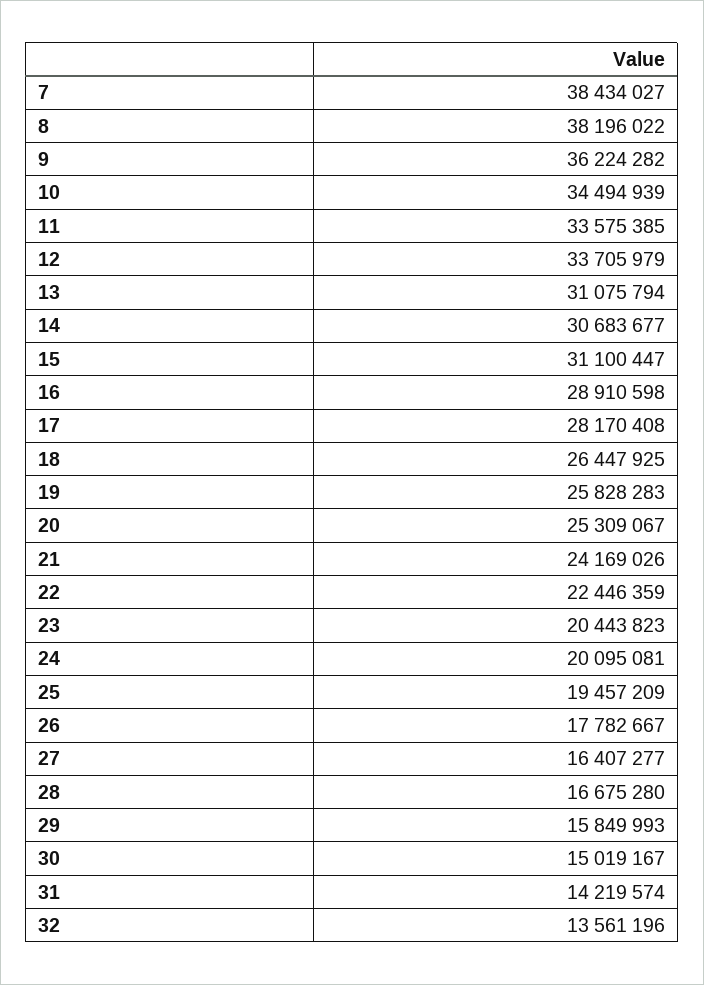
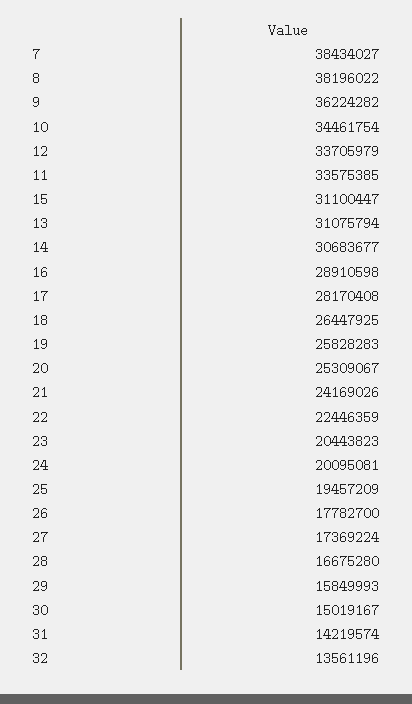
10: 34494939 -> 34461754
26: 17782667 -> 17782700
27: 16407277 -> 17369224

